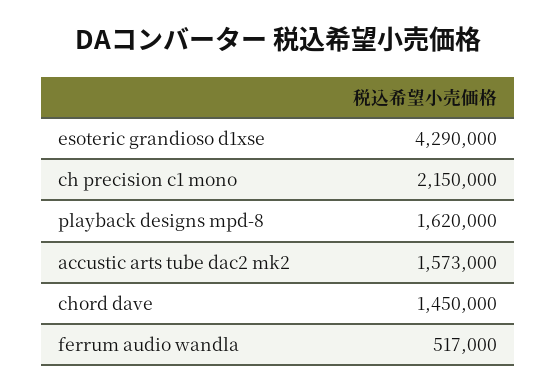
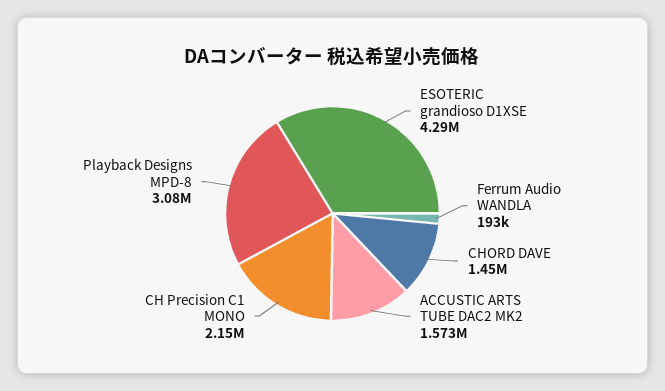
playback designs mpd-8: 1620000 -> 3080000
ferrum audio wandla: 517000 -> 193000

